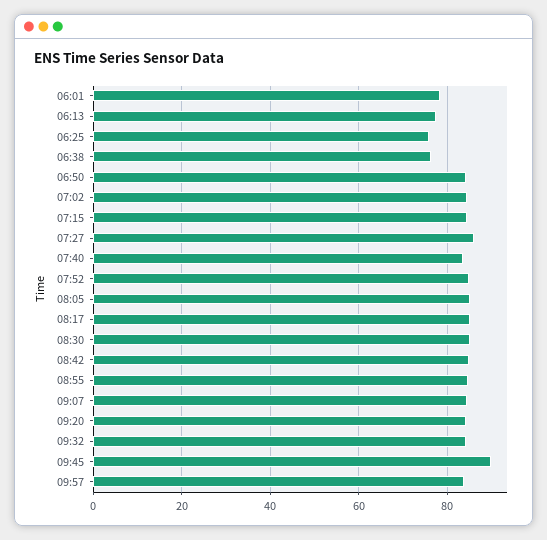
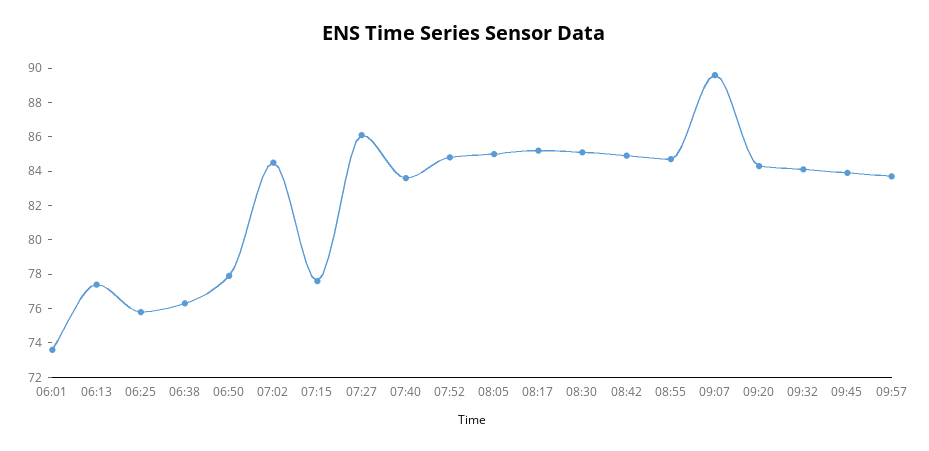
06:01: 78 -> 73.5
06:50: 84 -> 78
07:15: 84 -> 77.5
09:07: 84 -> 89.5
09:45: 90 -> 84

